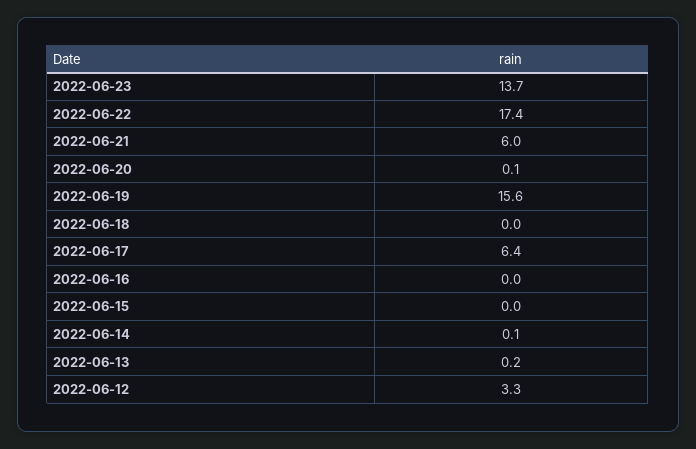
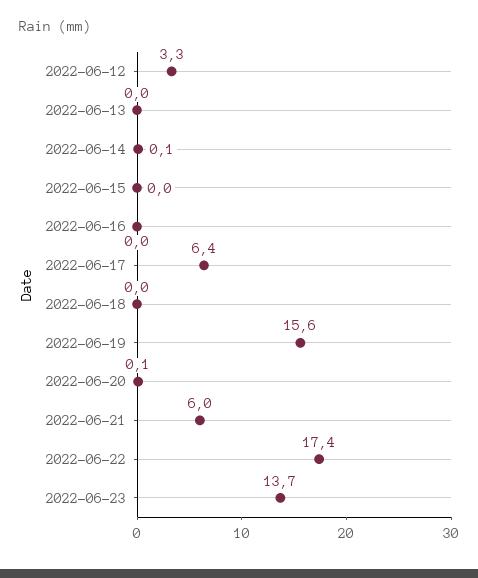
2022-06-13: 0.2 -> 0

